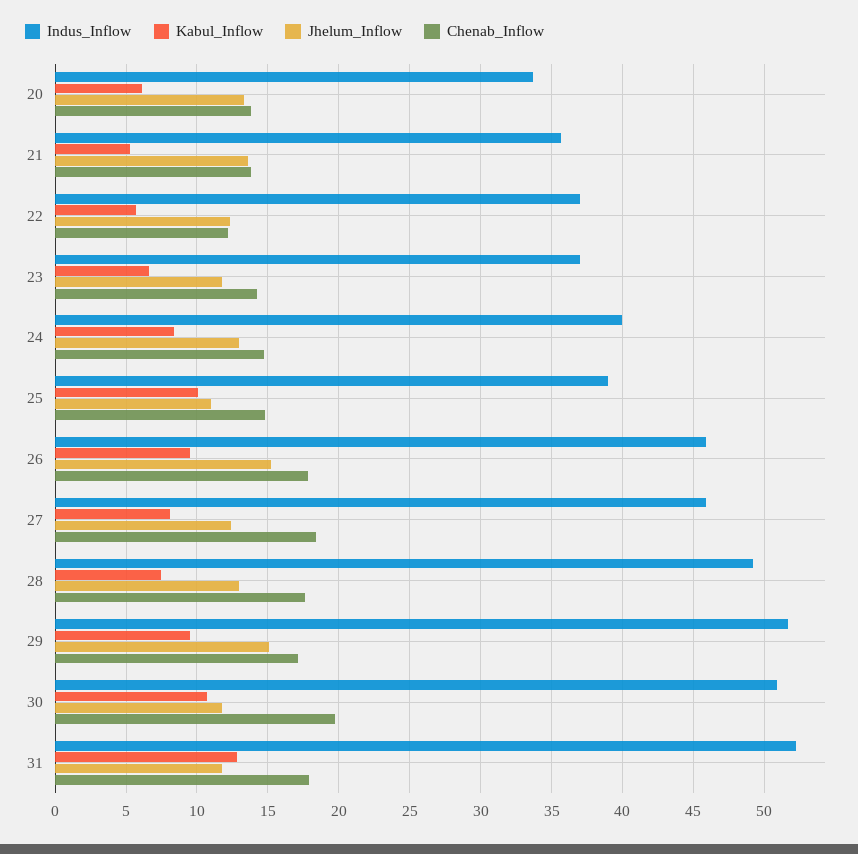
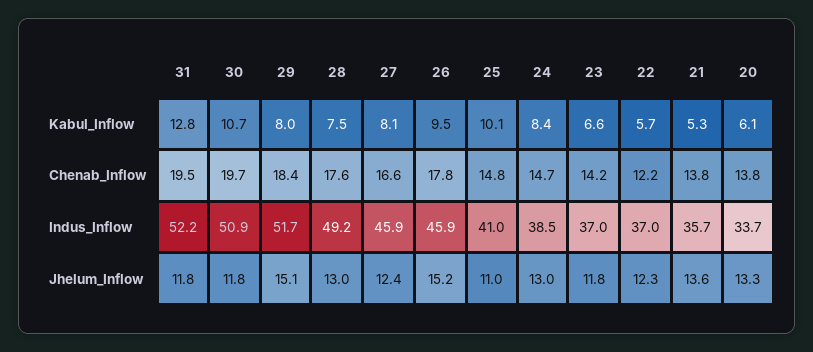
Indus_Inflow, 24: 40 -> 38.5
Indus_Inflow, 25: 39 -> 41
Chenab_Inflow, 27: 18.5 -> 16.6
Kabul_Inflow, 29: 9.5 -> 8
Chenab_Inflow, 29: 17 -> 18.4
Chenab_Inflow, 31: 18 -> 19.5

